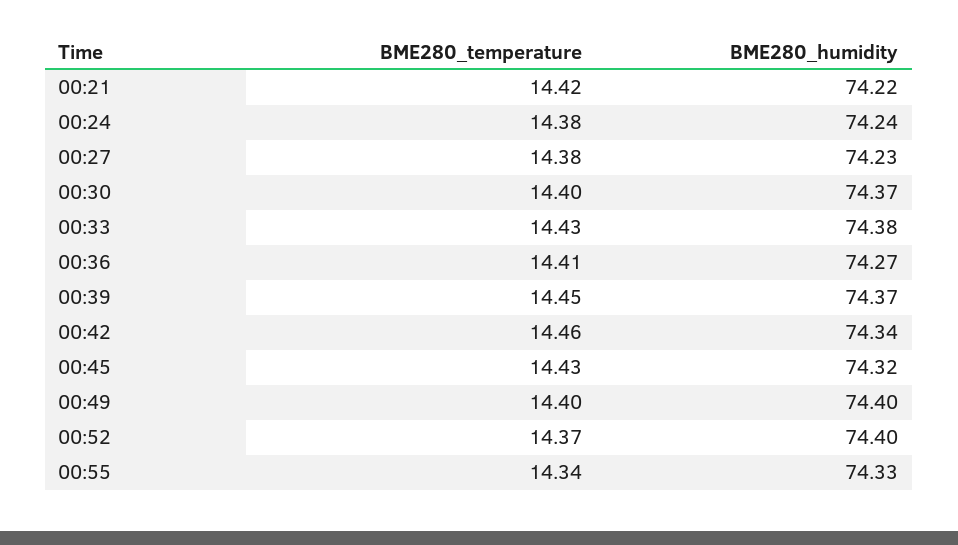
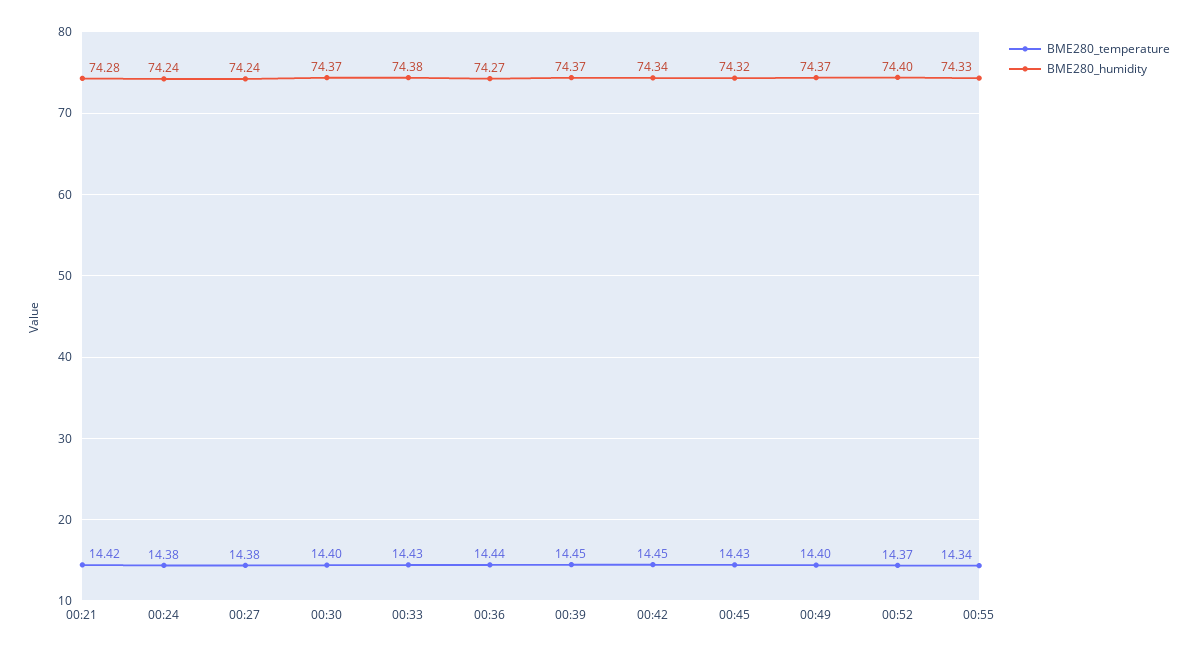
BME280_humidity, 00:21: 74.22 -> 74.28
BME280_humidity, 00:27: 74.23 -> 74.24
BME280_temperature, 00:36: 14.41 -> 14.44
BME280_temperature, 00:42: 14.46 -> 14.45
BME280_humidity, 00:49: 74.4 -> 74.37

